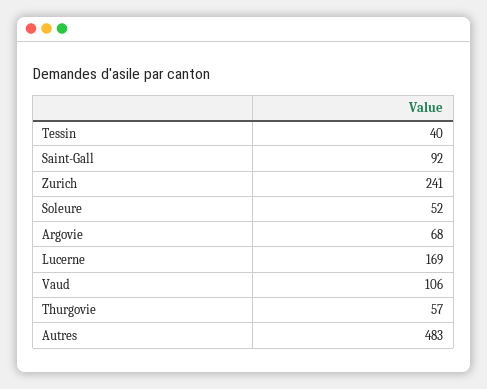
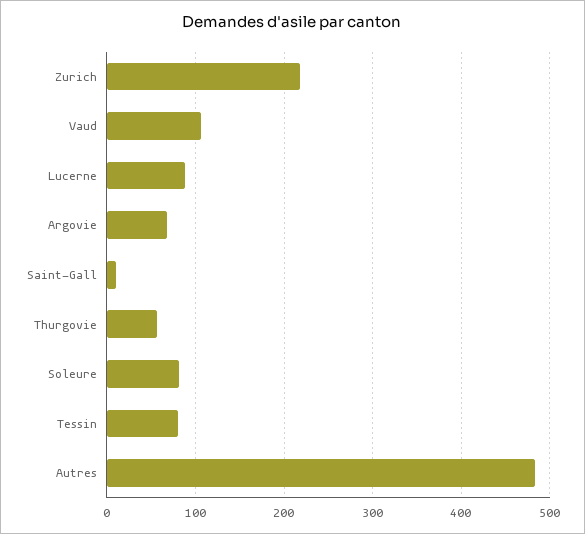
Tessin: 40 -> 80
Saint-Gall: 92 -> 10
Zurich: 241 -> 220
Soleure: 52 -> 80
Lucerne: 169 -> 90

